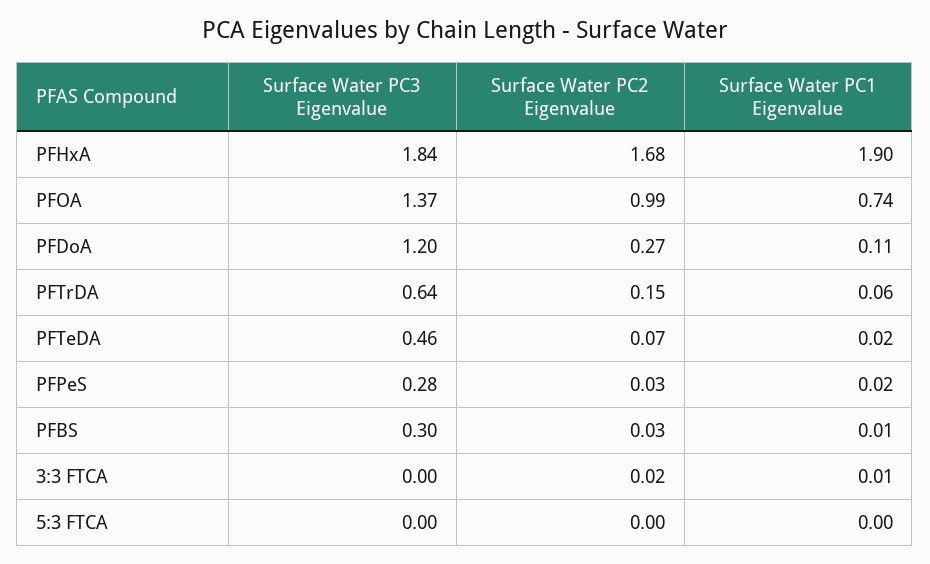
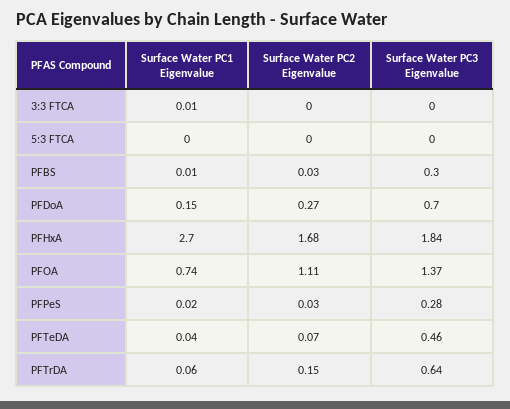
Surface Water PC1 Eigenvalue, PFHxA: 1.9 -> 2.7
Surface Water PC2 Eigenvalue, PFOA: 0.99 -> 1.11
Surface Water PC3 Eigenvalue, PFDoA: 1.2 -> 0.7
Surface Water PC1 Eigenvalue, PFDoA: 0.11 -> 0.15
Surface Water PC1 Eigenvalue, PFTeDA: 0.02 -> 0.04
Surface Water PC2 Eigenvalue, 3:3 FTCA: 0.02 -> 0

